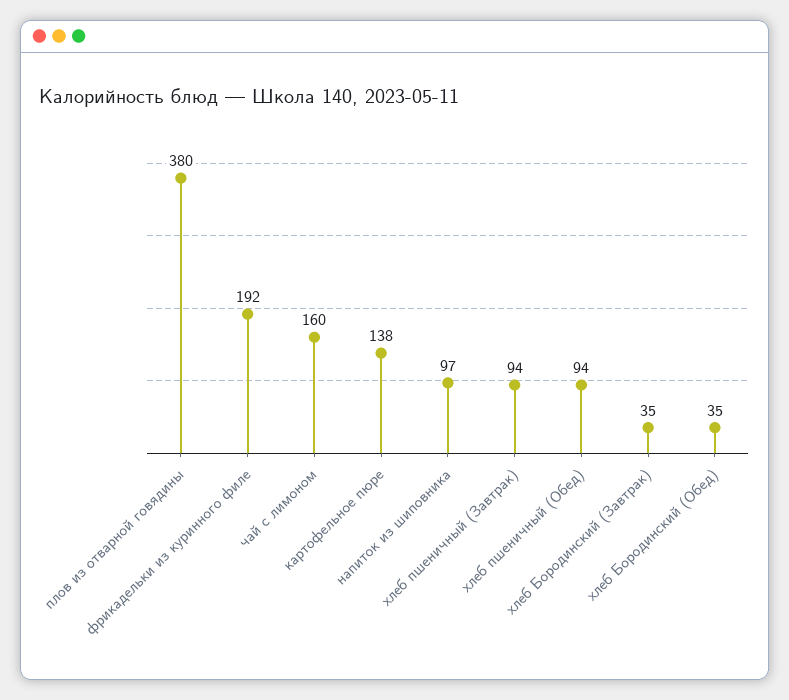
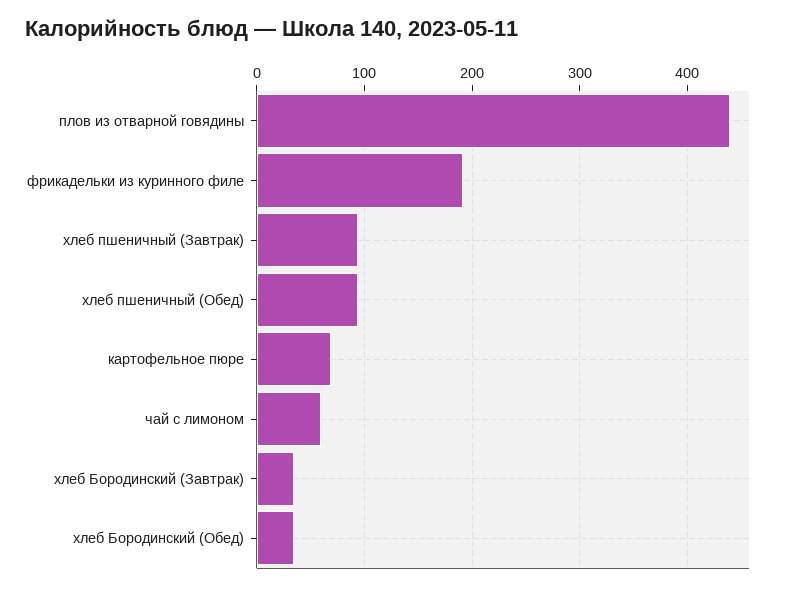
плов из отварной говядины: 380 -> 440
чай с лимоном: 160 -> 60
картофельное пюре: 138 -> 70
напиток из шиповника: 97 -> none

